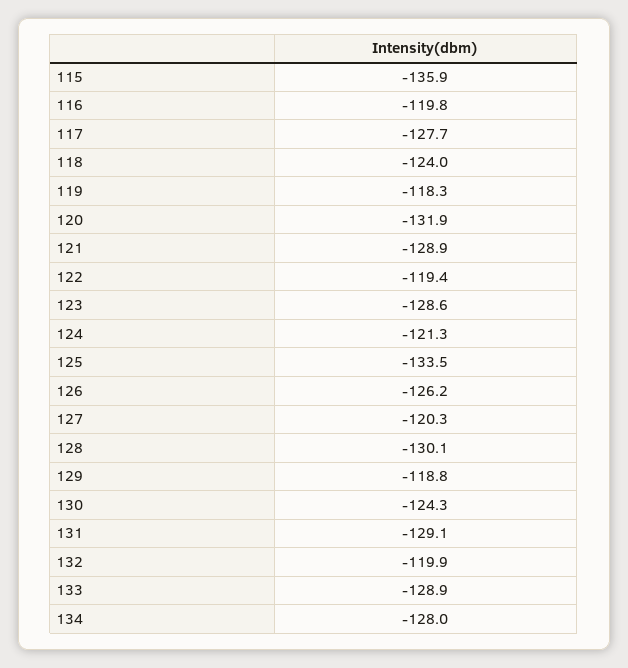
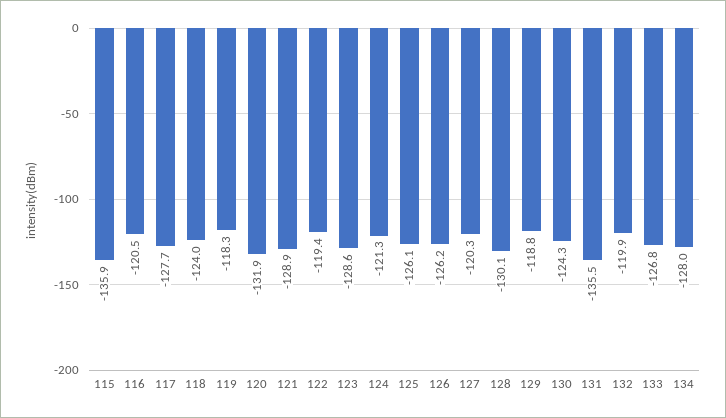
116: -119.8 -> -120.5
125: -133.5 -> -126.1
131: -129.1 -> -135.5
133: -128.9 -> -126.8

